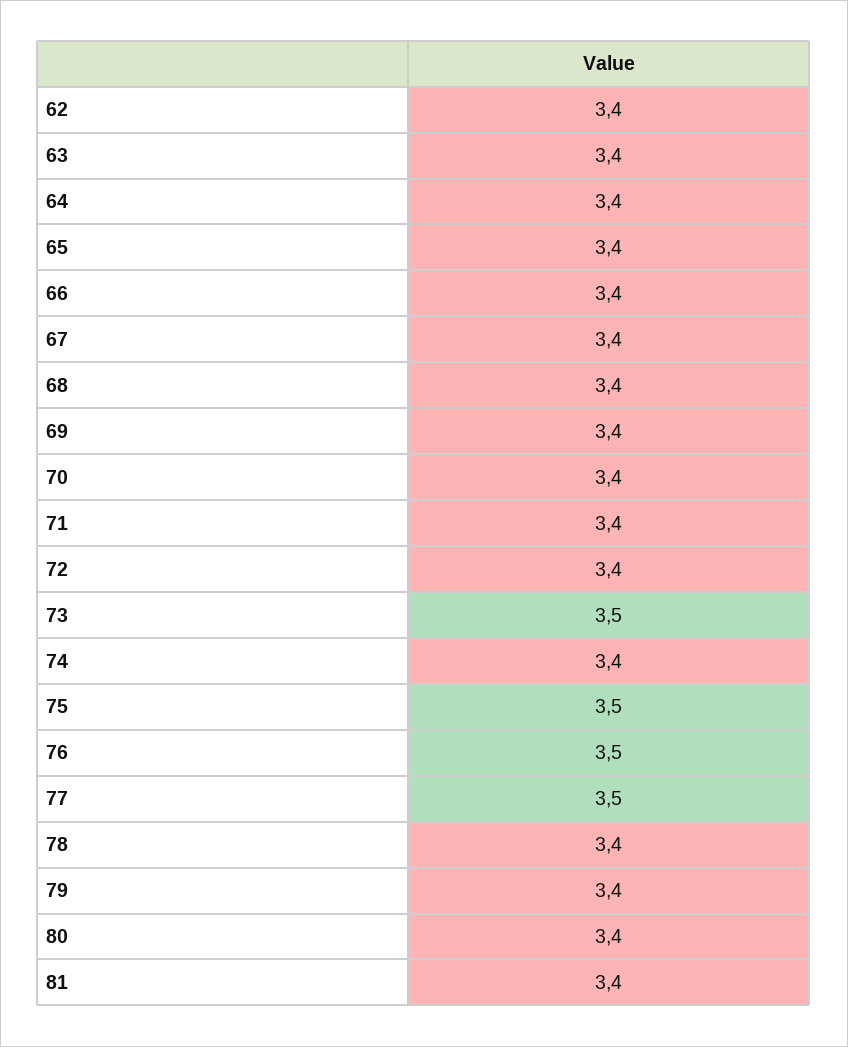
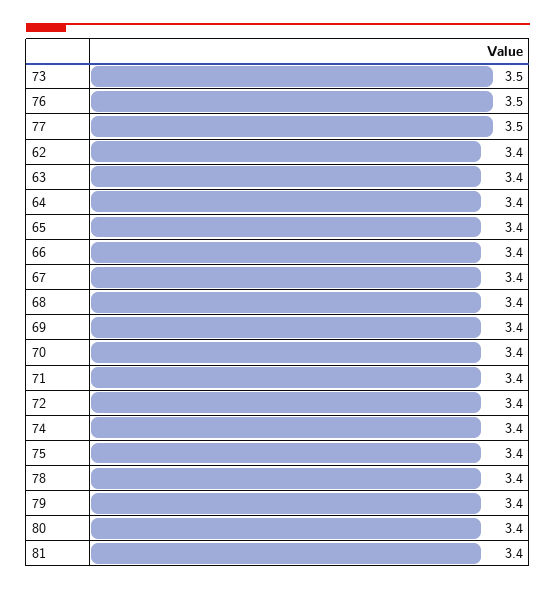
75: 3.5 -> 3.4

